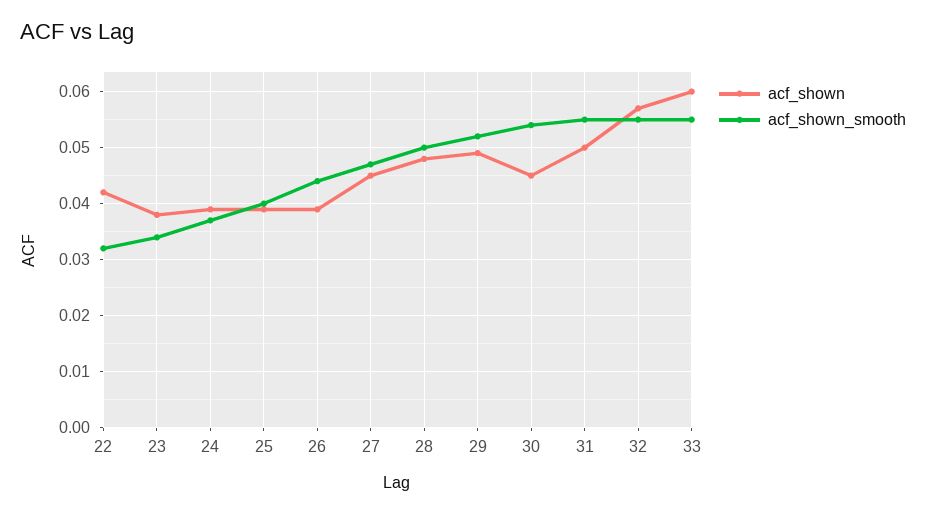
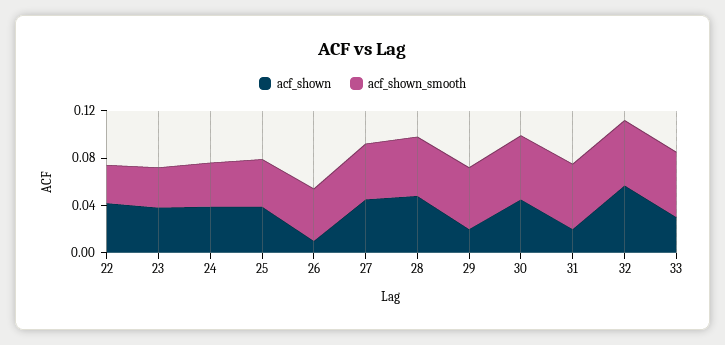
acf_shown, 26: 0.04 -> 0.01
acf_shown, 29: 0.05 -> 0.02
acf_shown, 31: 0.05 -> 0.02
acf_shown, 33: 0.06 -> 0.03

